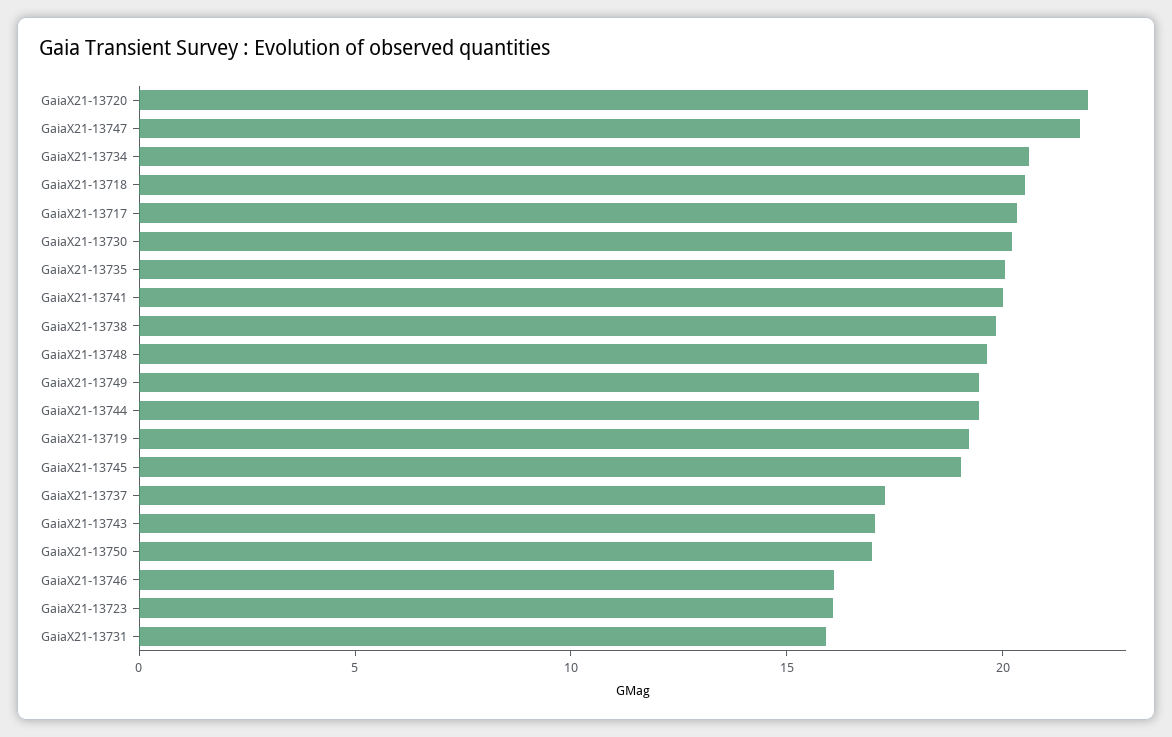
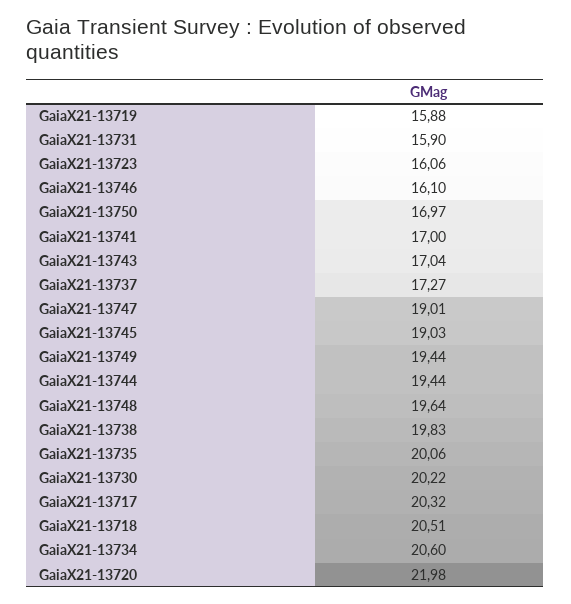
GaiaX21-13747: 22 -> 19.01
GaiaX21-13741: 20 -> 17
GaiaX21-13719: 19 -> 15.88

